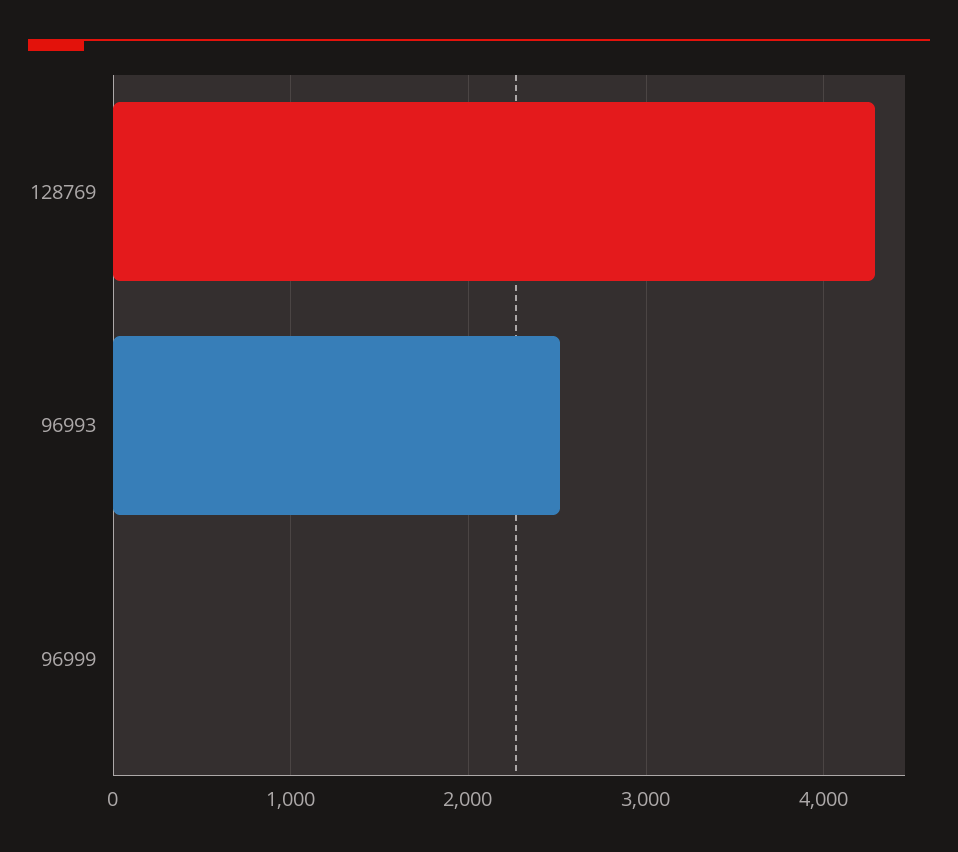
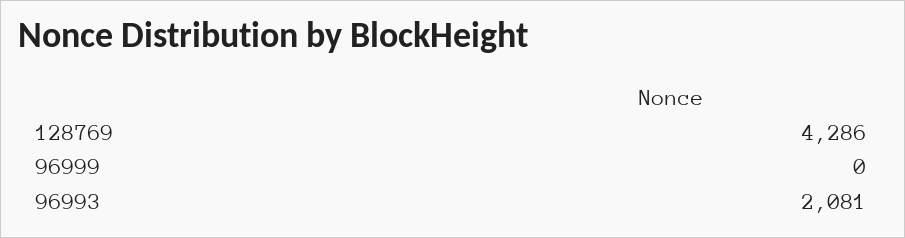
96993: 2500 -> 2081

